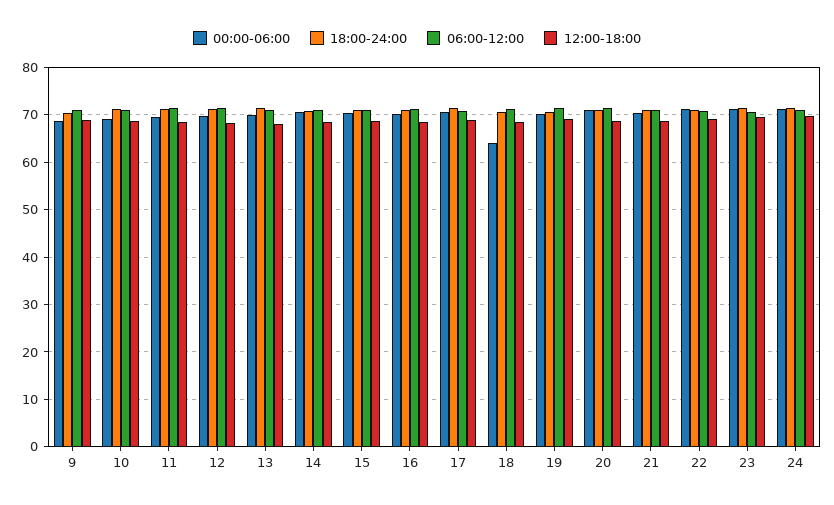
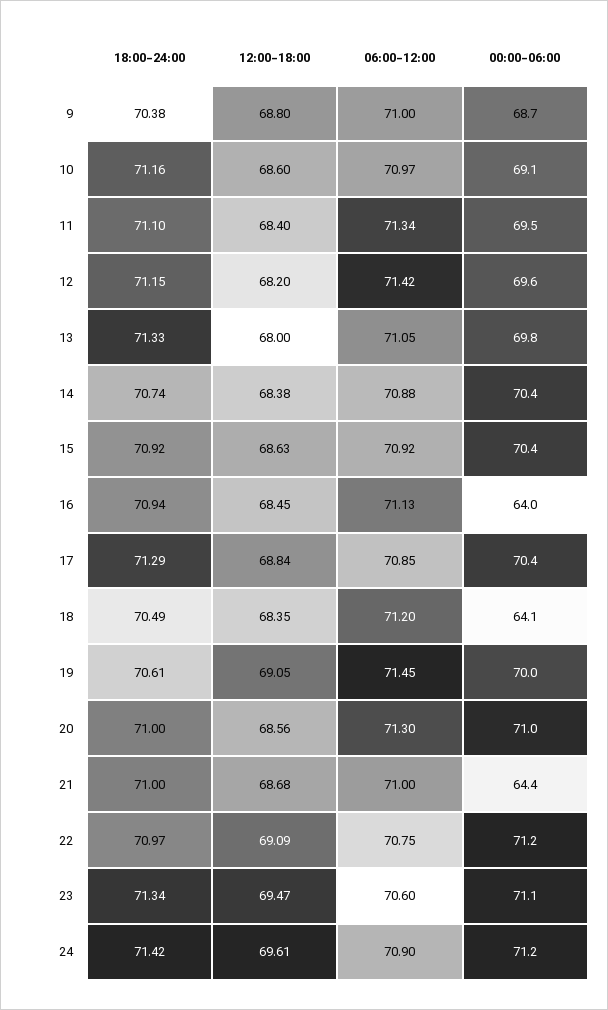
00:00-06:00, 16: 70 -> 64
00:00-06:00, 21: 70 -> 64.4

